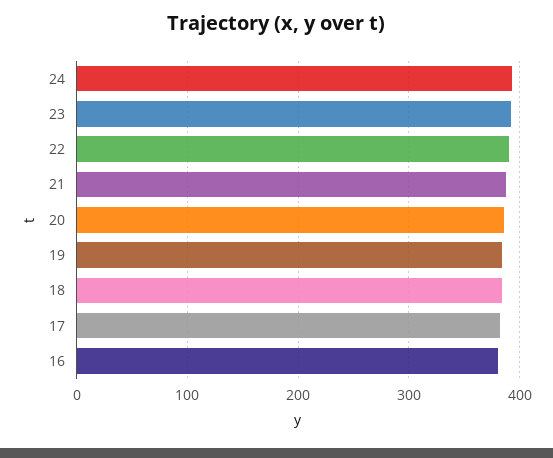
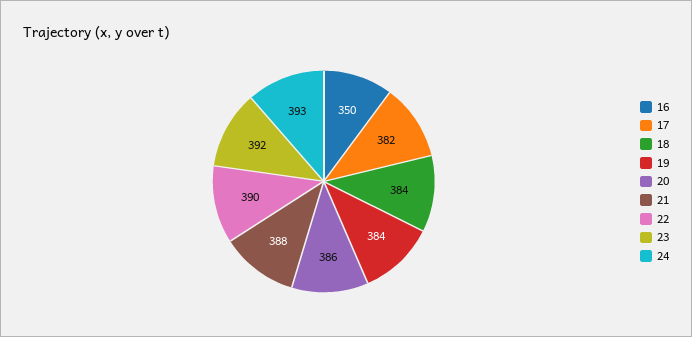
16: 380 -> 350

